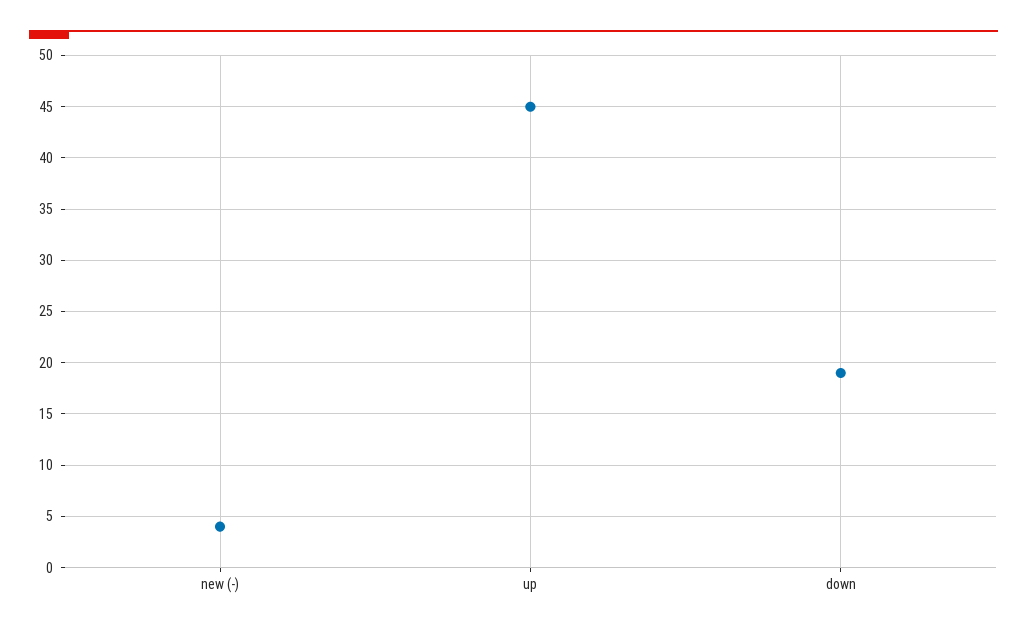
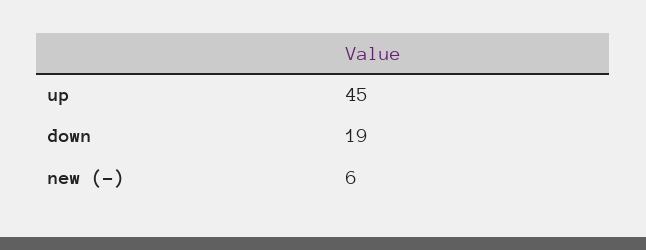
new (-): 4 -> 6

